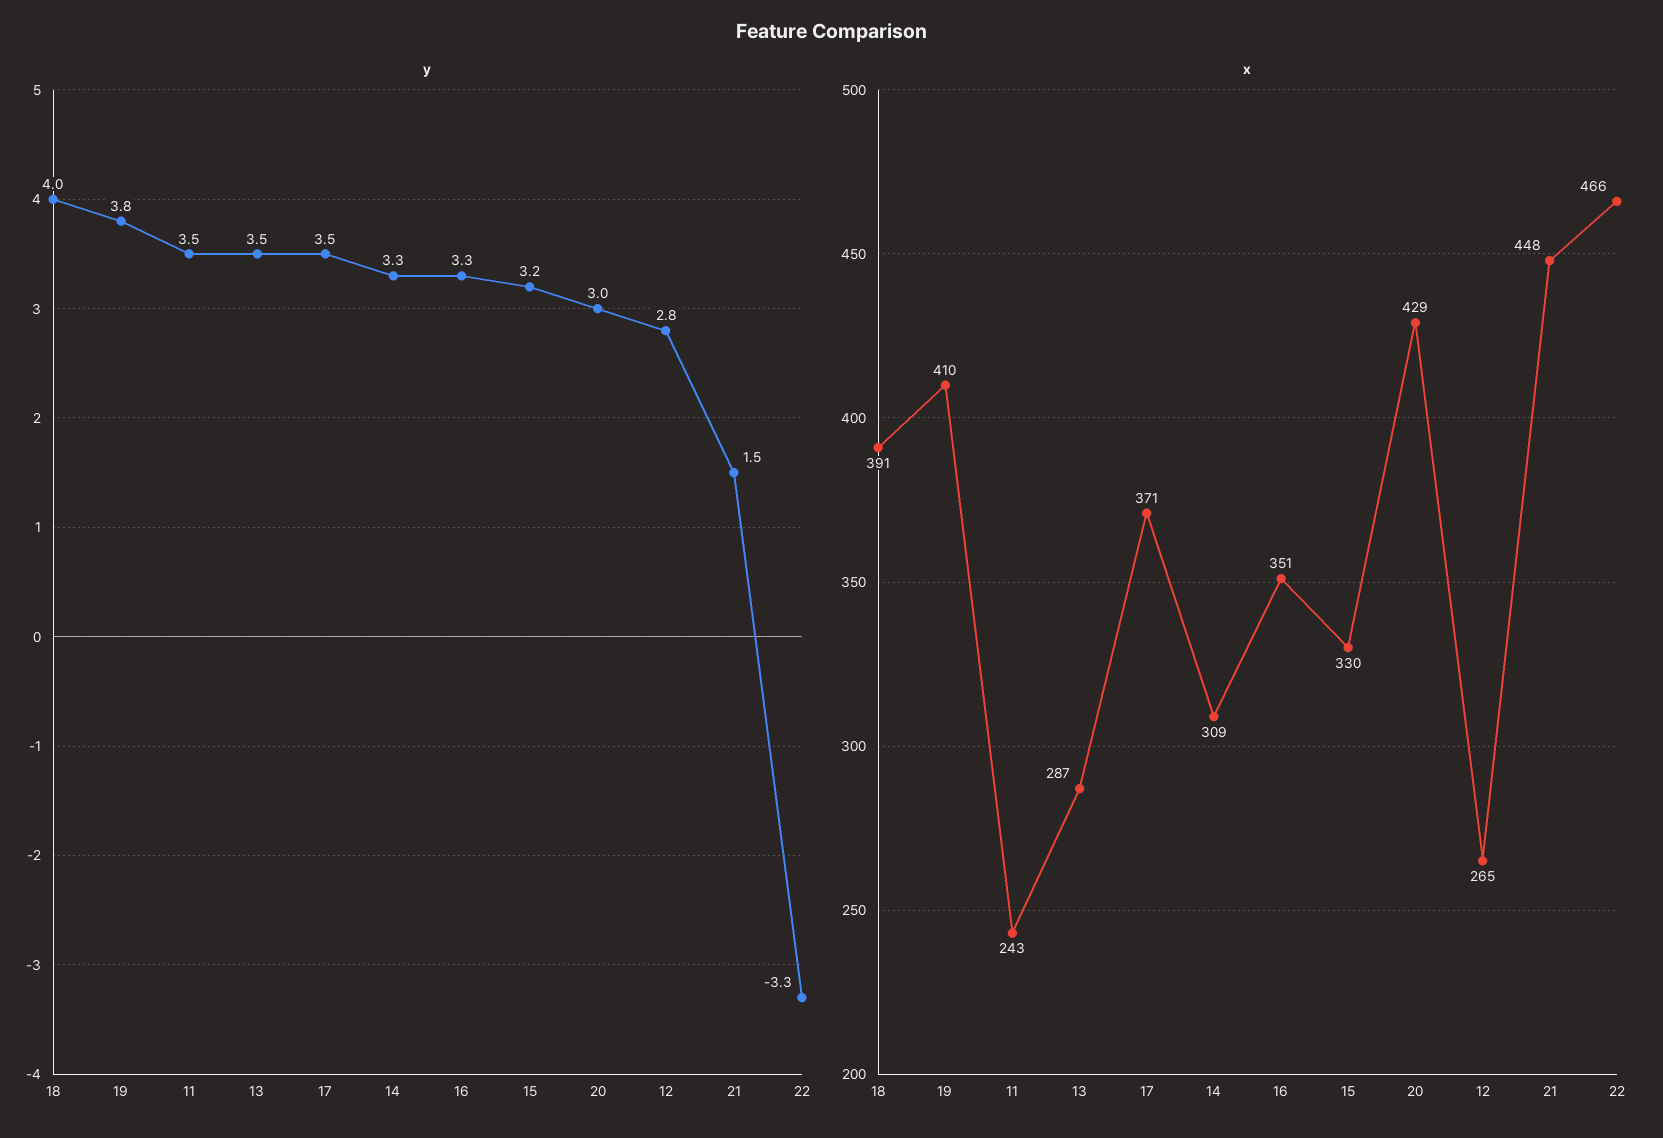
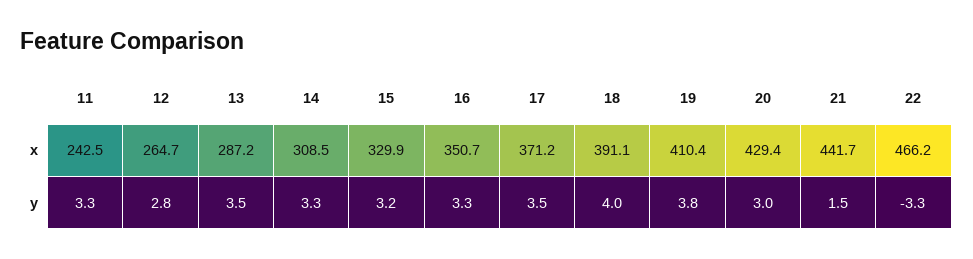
y, 11: 3.5 -> 3.3
x, 21: 448 -> 441.7

